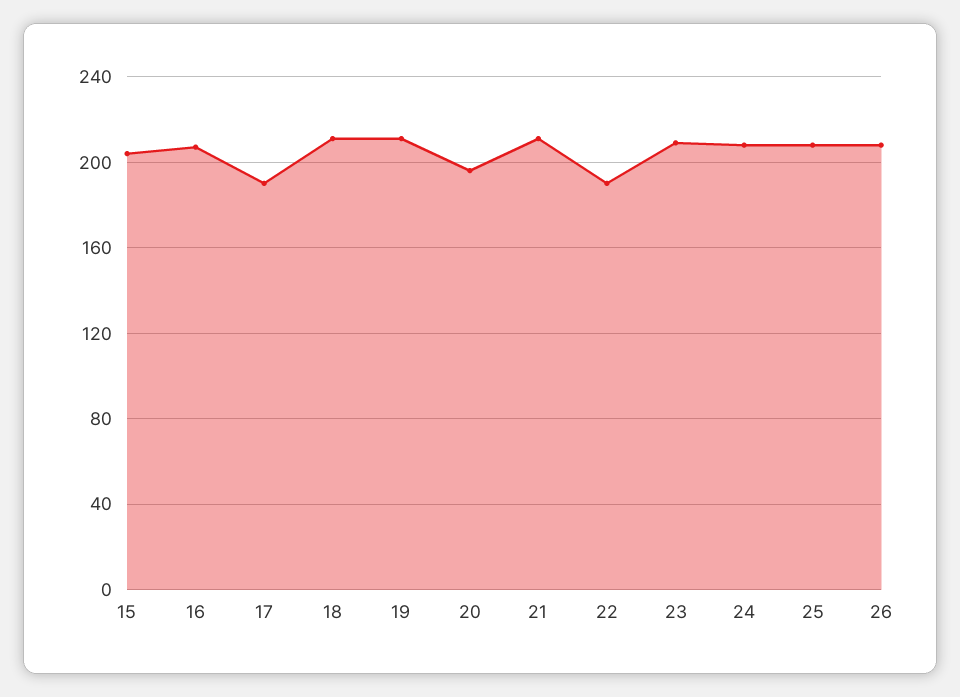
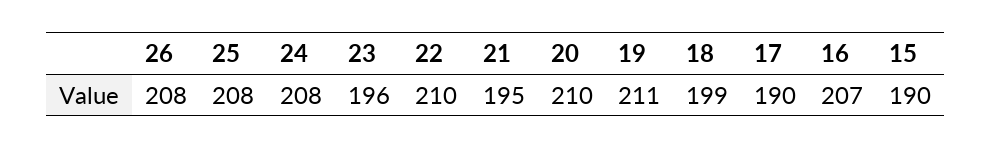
15: 205 -> 190
18: 210 -> 199
20: 195 -> 210
21: 210 -> 195
22: 190 -> 210
23: 210 -> 196

